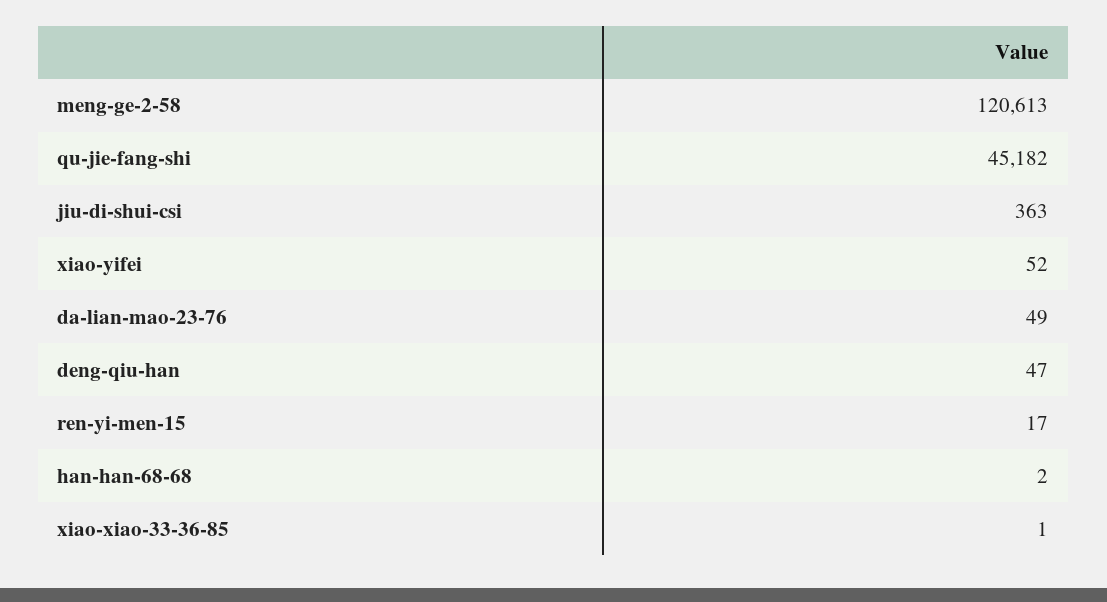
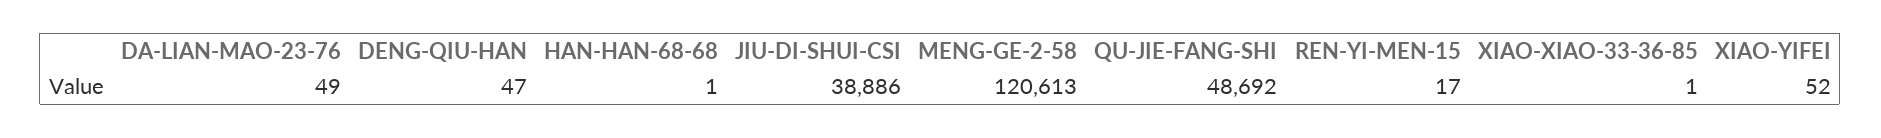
qu-jie-fang-shi: 45182 -> 48692
jiu-di-shui-csi: 363 -> 38886
han-han-68-68: 2 -> 1

